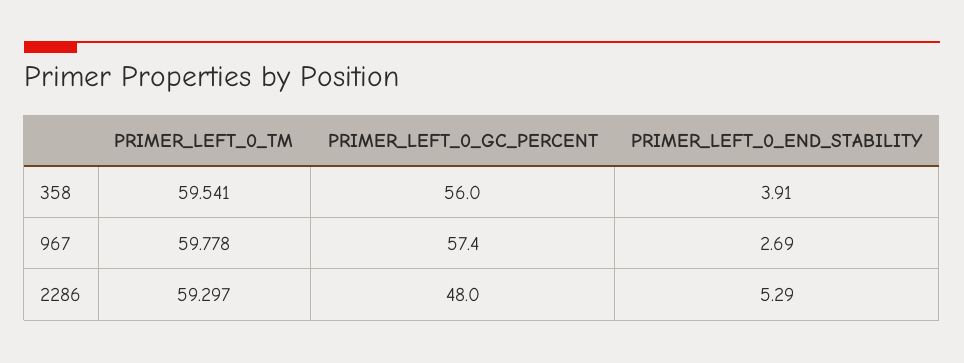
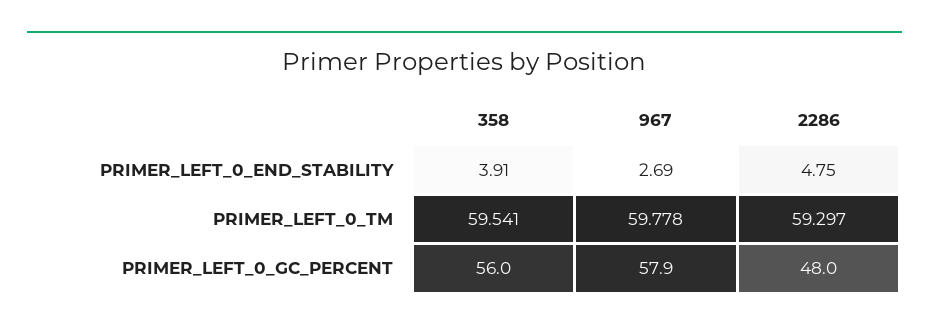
PRIMER_LEFT_0_GC_PERCENT, 967: 57.4 -> 57.9
PRIMER_LEFT_0_END_STABILITY, 2286: 5.29 -> 4.75

